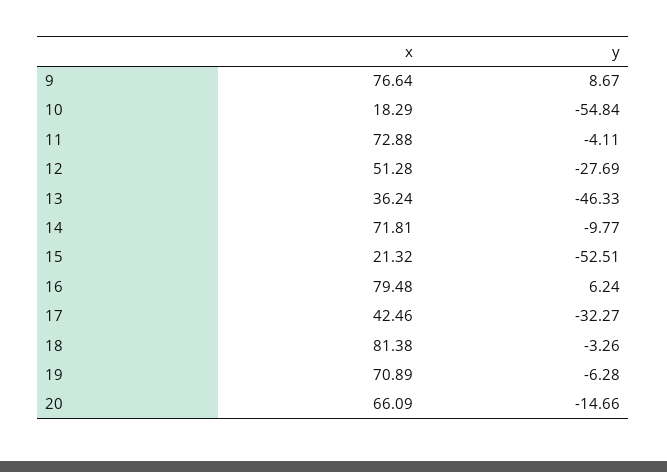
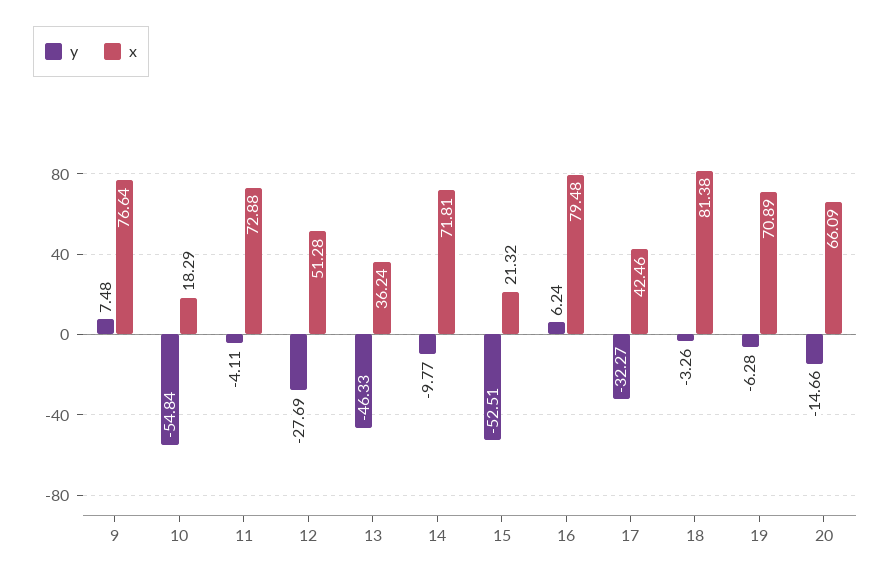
y, 9: 8.67 -> 7.48

